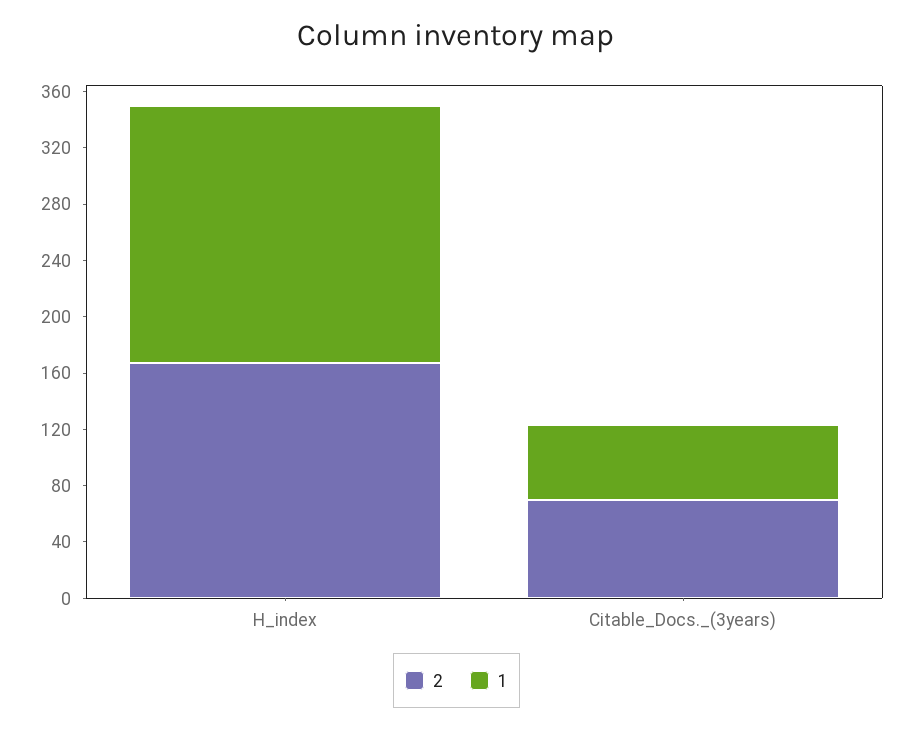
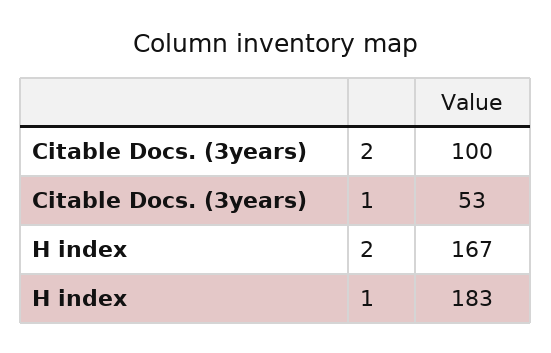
2, Citable_Docs._(3years): 70 -> 100

